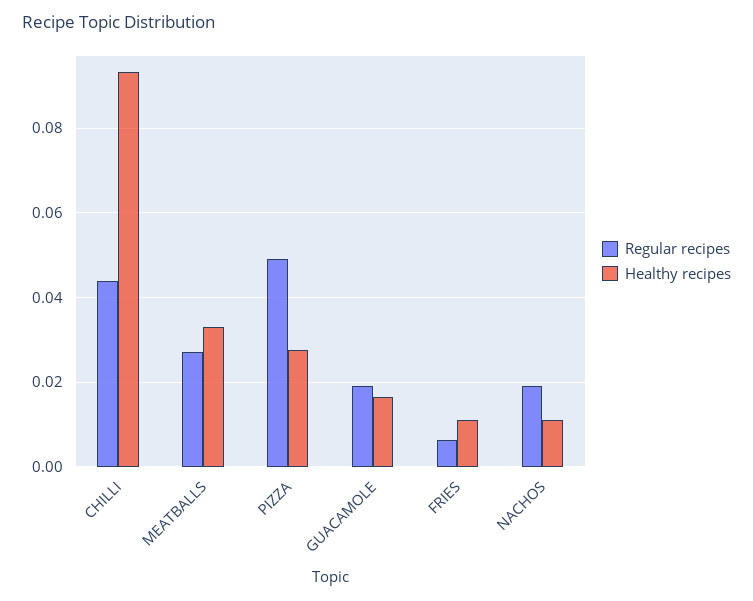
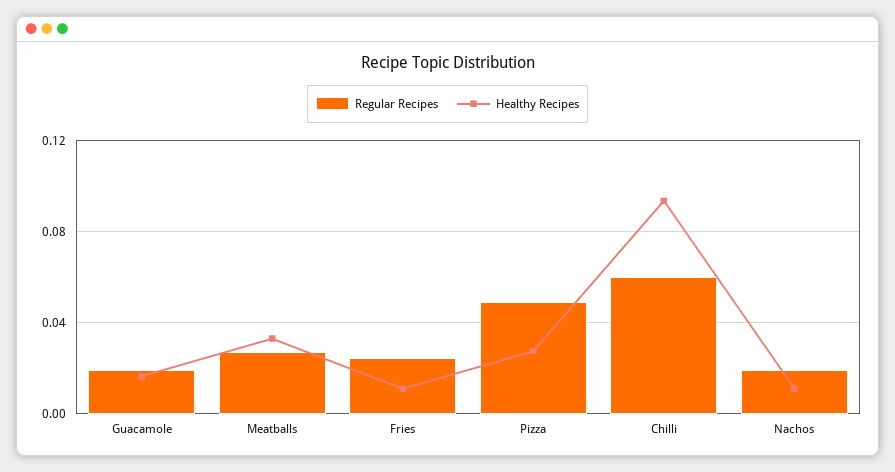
Regular recipes, CHILLI: 0.044 -> 0.06
Regular recipes, FRIES: 0.006 -> 0.025

